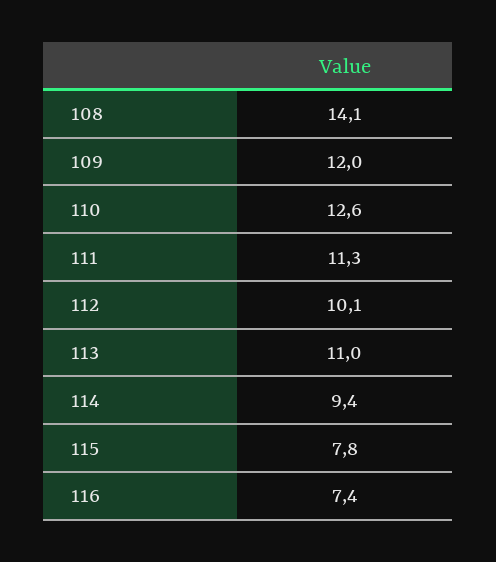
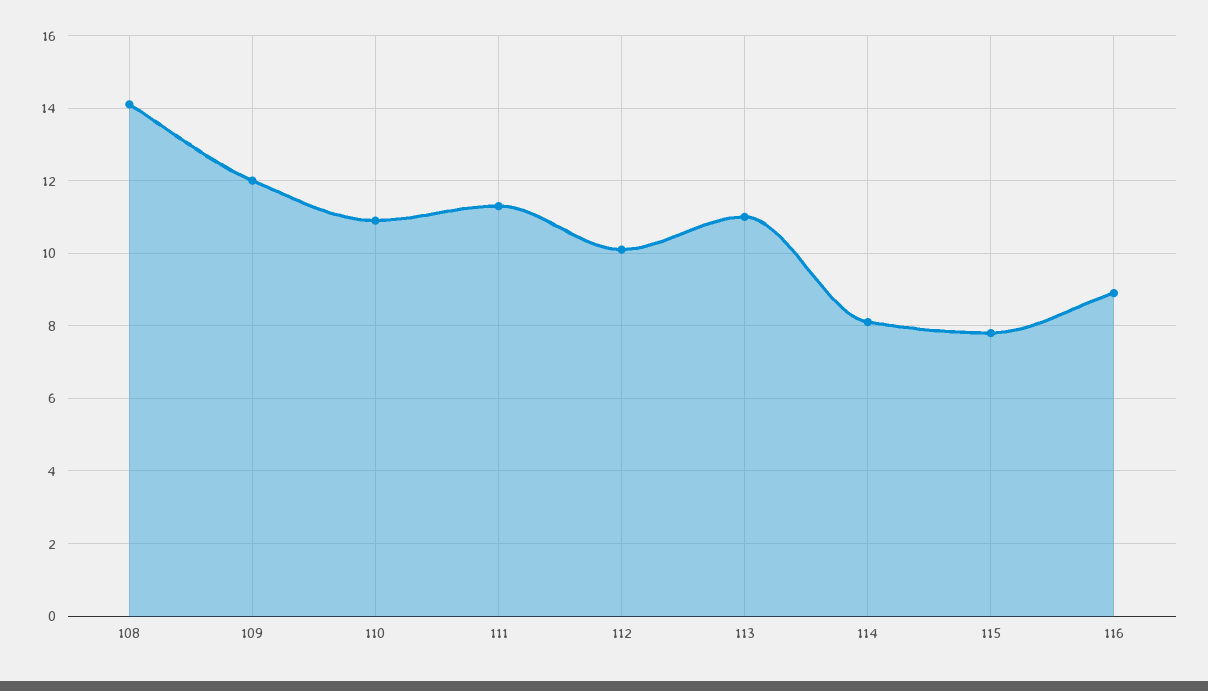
110: 12.6 -> 11
114: 9.4 -> 8
116: 7.4 -> 9

